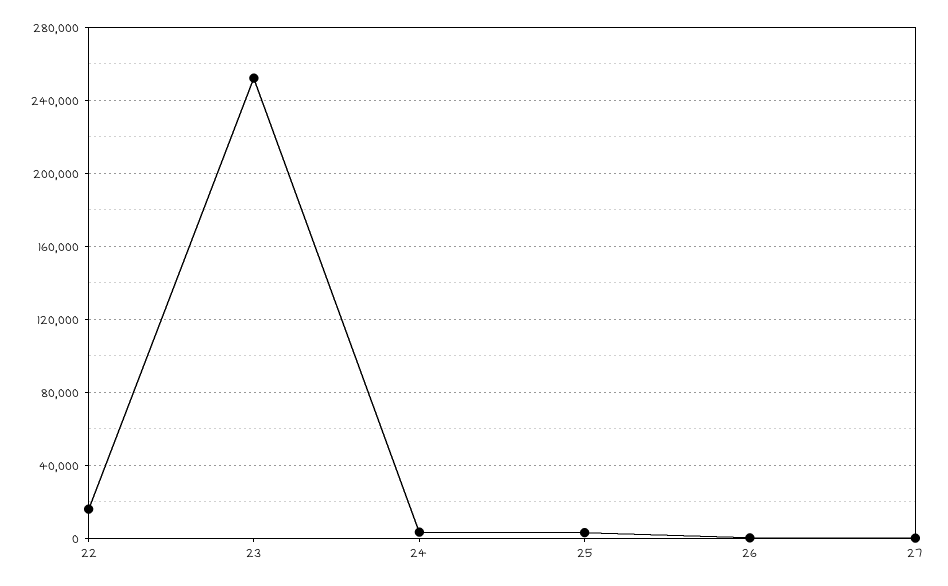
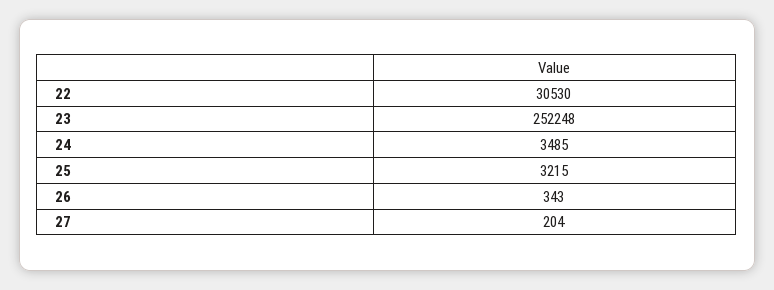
22: 15000 -> 30530

